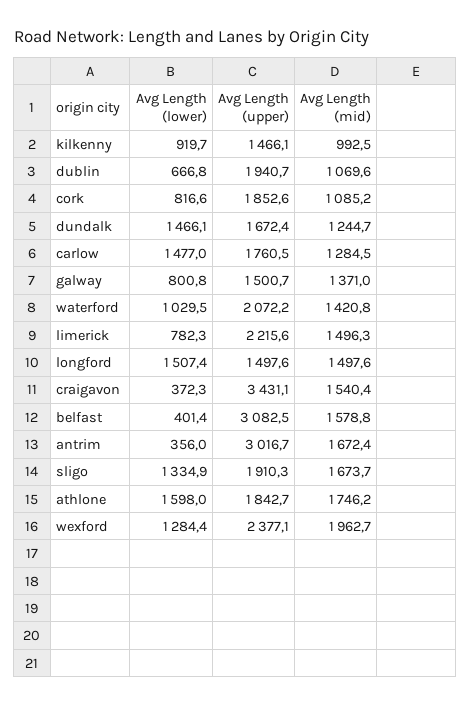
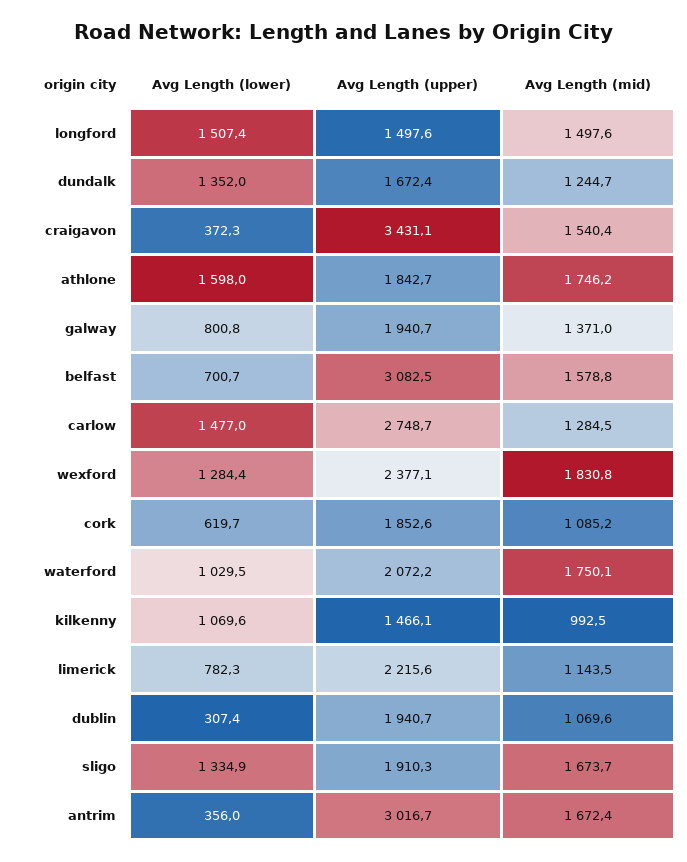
Avg Length (lower), kilkenny: 919.7 -> 1069.6
Avg Length (lower), dublin: 666.8 -> 307.4
Avg Length (lower), cork: 816.6 -> 619.7
Avg Length (lower), dundalk: 1466.1 -> 1352
Avg Length (upper), carlow: 1760.5 -> 2748.7
Avg Length (upper), galway: 1500.7 -> 1940.7
Avg Length (mid), waterford: 1420.8 -> 1750.1
Avg Length (mid), limerick: 1496.3 -> 1143.5
Avg Length (lower), belfast: 401.4 -> 700.7
Avg Length (mid), wexford: 1962.7 -> 1830.8

